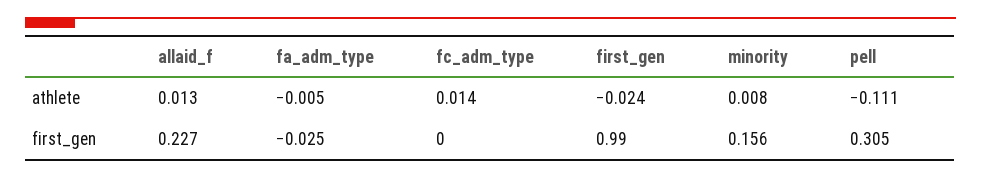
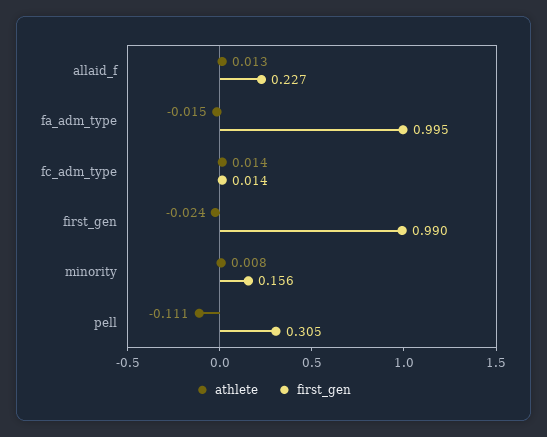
athlete, fa_adm_type: -0.005 -> -0.015
first_gen, fa_adm_type: -0.025 -> 0.995
first_gen, fc_adm_type: 0 -> 0.014

